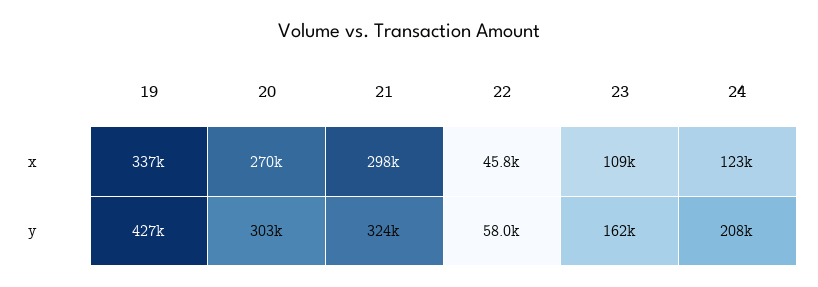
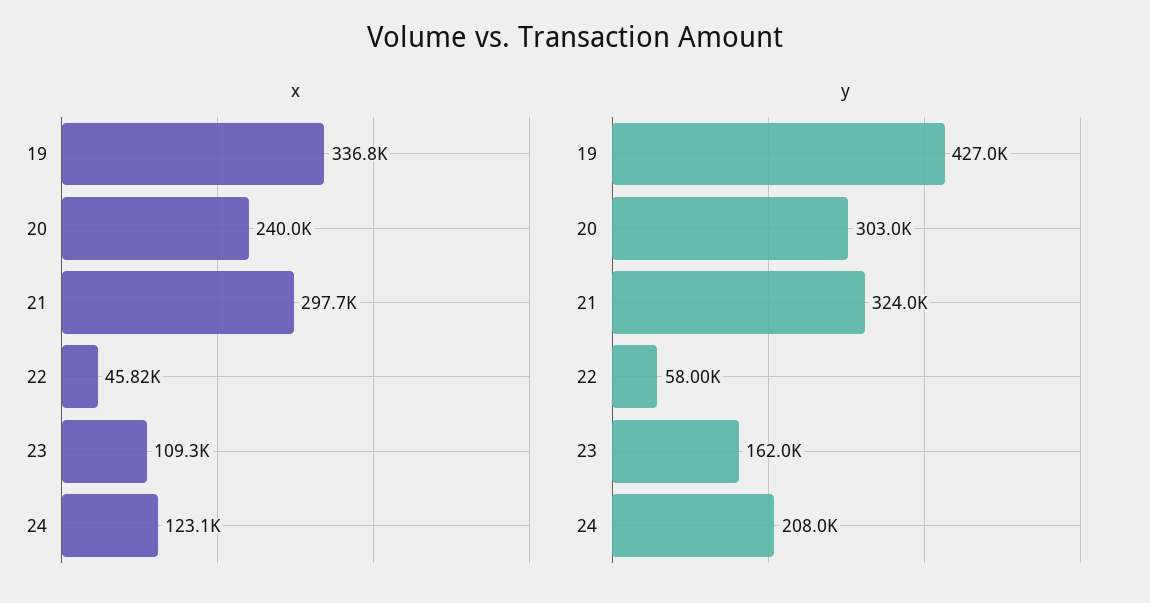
x, 20: 270000 -> 240000

